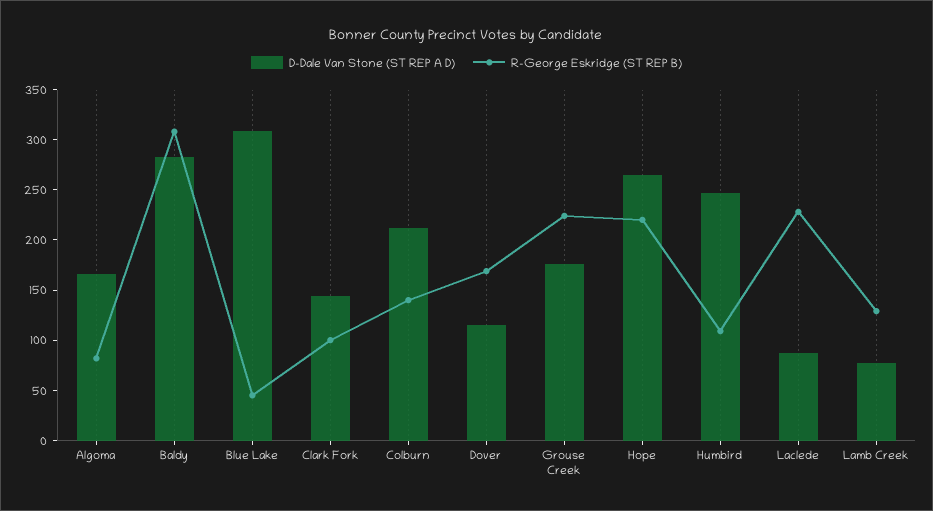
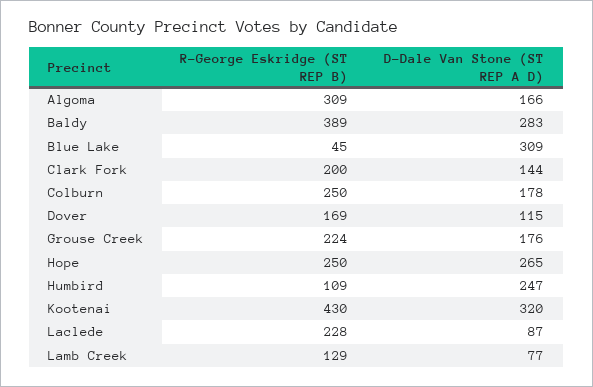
R-George Eskridge (ST REP B), Algoma: 80 -> 309
R-George Eskridge (ST REP B), Baldy: 310 -> 389
R-George Eskridge (ST REP B), Clark Fork: 100 -> 200
D-Dale Van Stone (ST REP A D), Colburn: 210 -> 178
R-George Eskridge (ST REP B), Colburn: 140 -> 250
R-George Eskridge (ST REP B), Hope: 220 -> 250
R-George Eskridge (ST REP B), Kootenai: none -> 430
D-Dale Van Stone (ST REP A D), Kootenai: none -> 320

